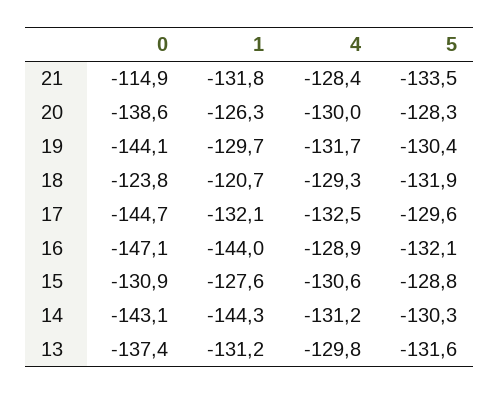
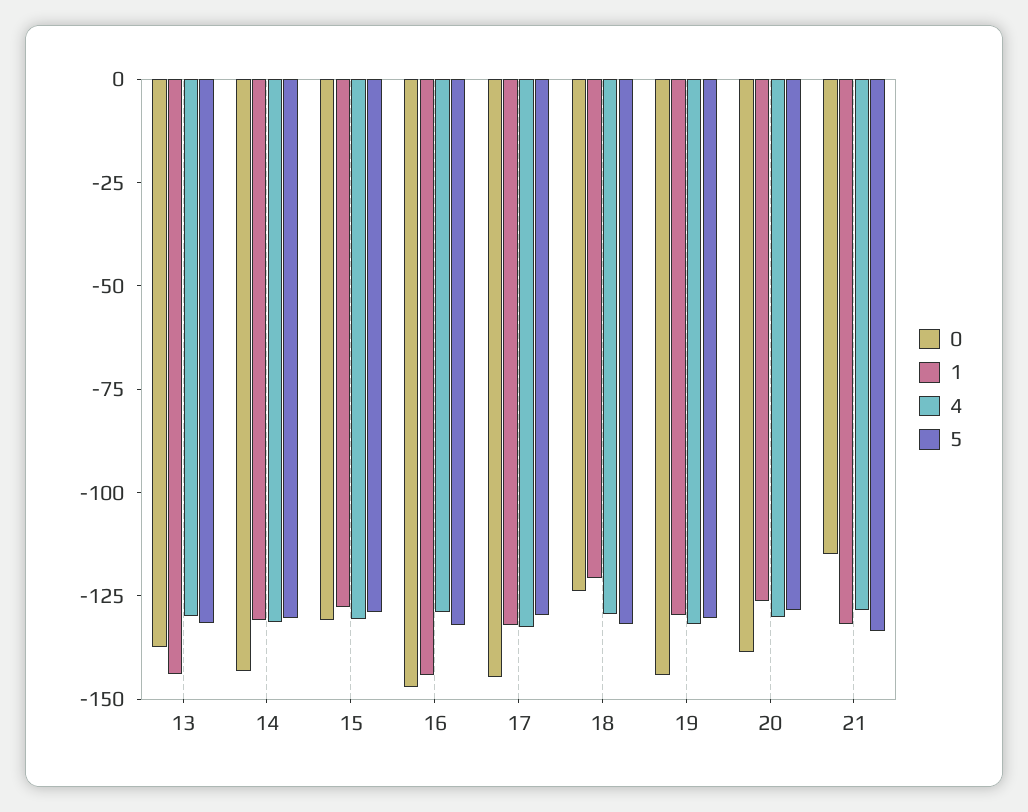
1, 14: -144.3 -> -130
1, 13: -131.2 -> -145

